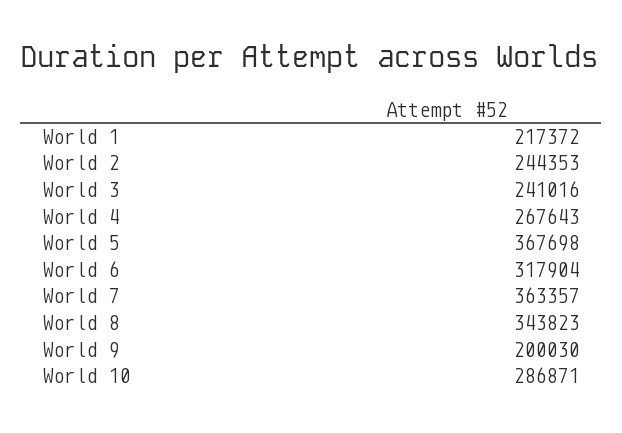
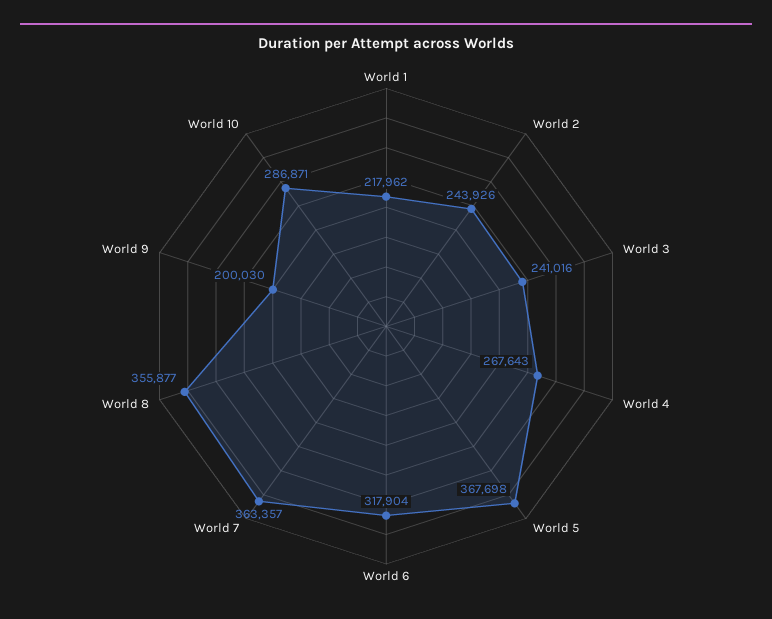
World 1: 217372 -> 217962
World 2: 244353 -> 243926
World 8: 343823 -> 355877

